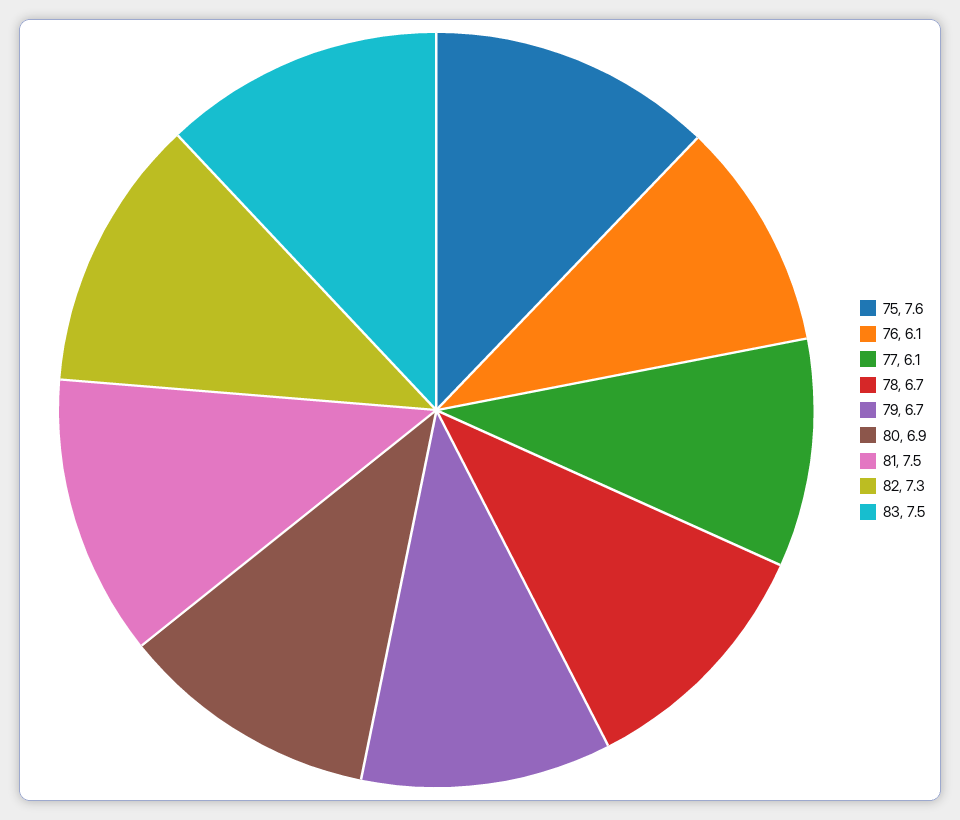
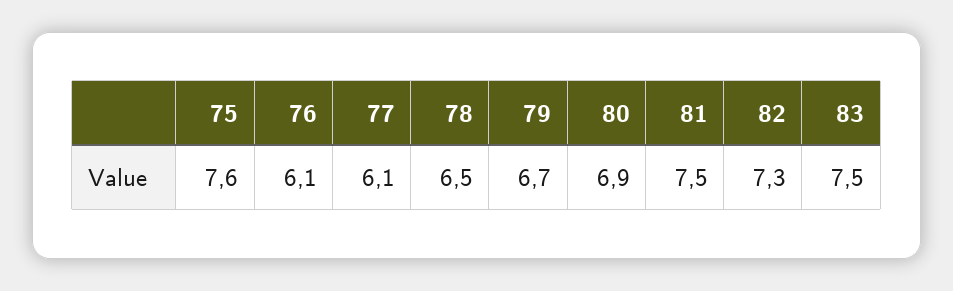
78: 6.7 -> 6.5

